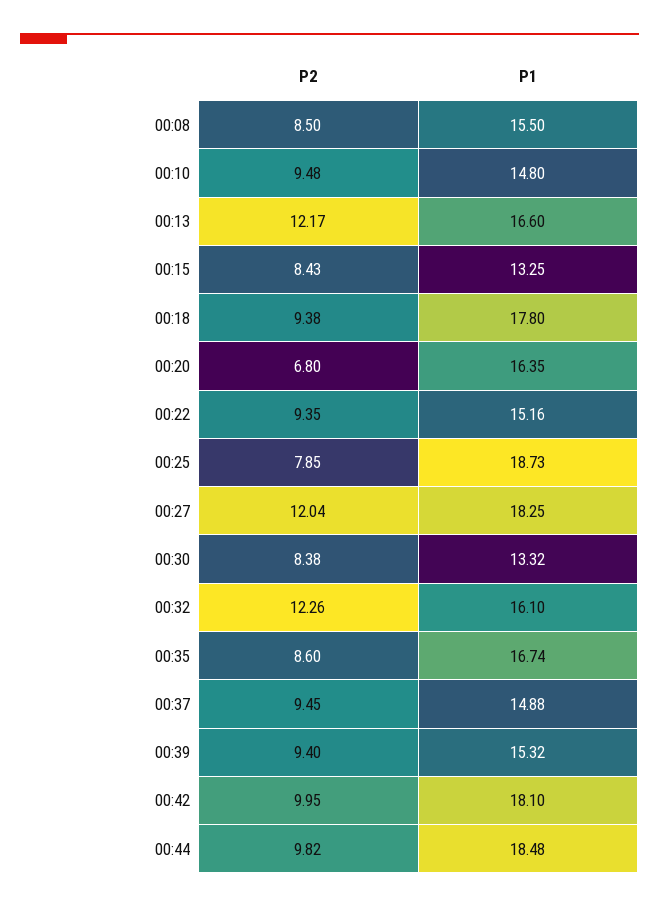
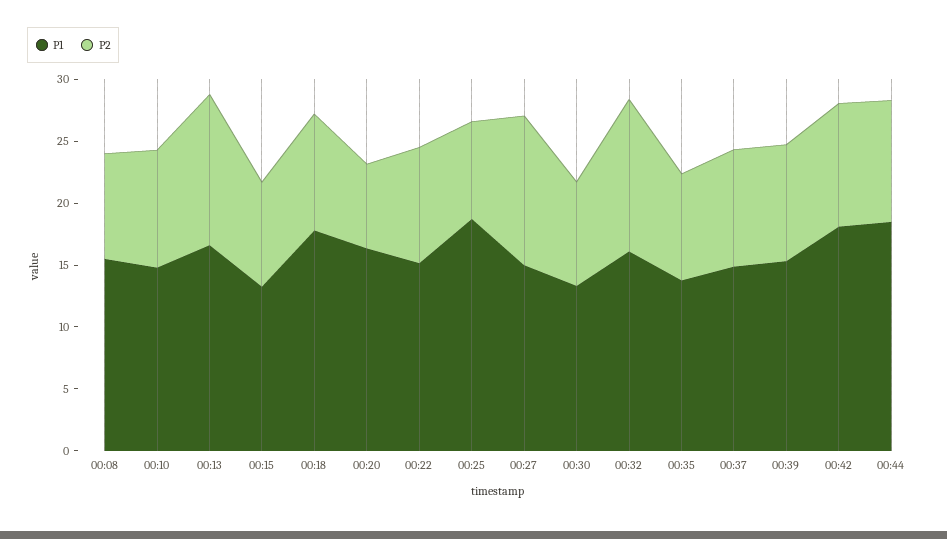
P1, 00:27: 18.25 -> 15
P1, 00:35: 16.74 -> 14

